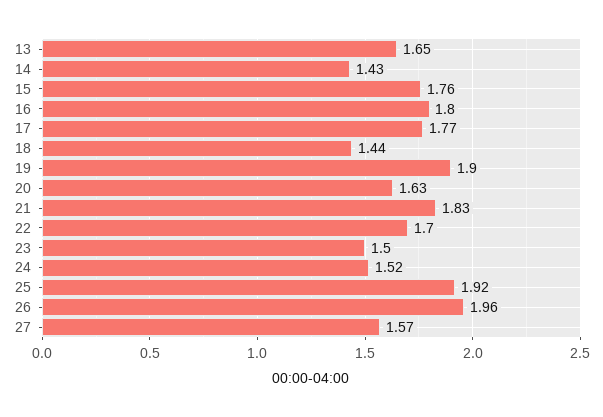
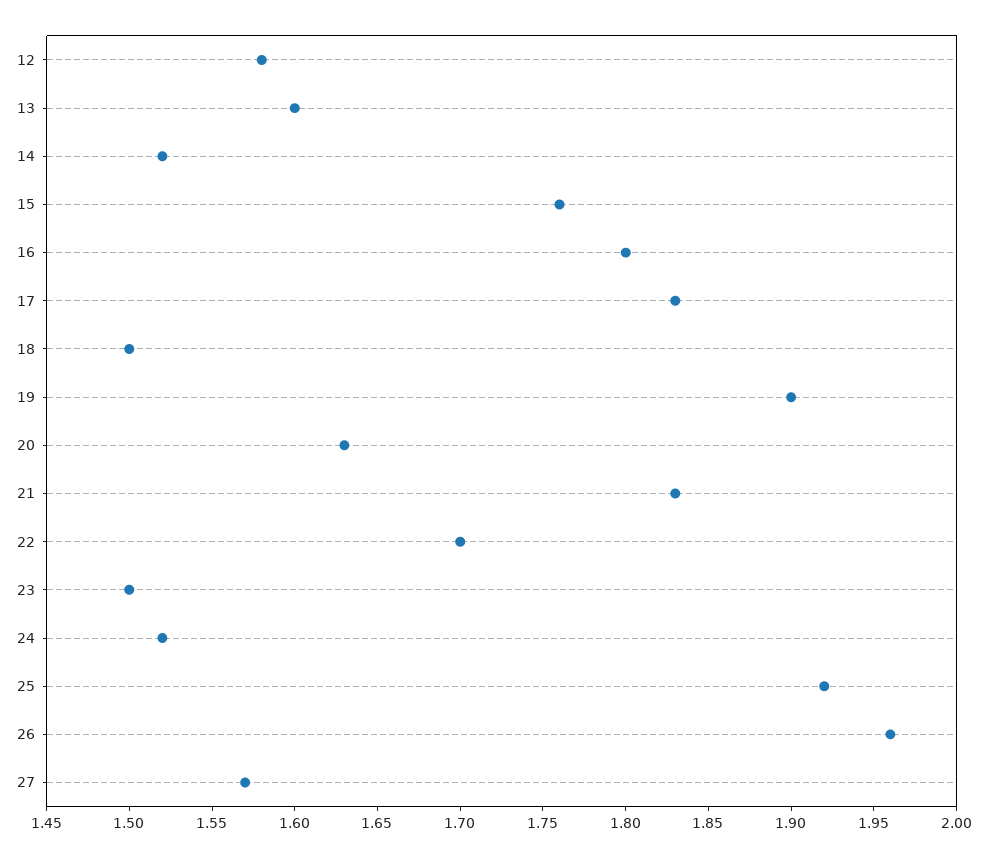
13: 1.65 -> 1.6
14: 1.43 -> 1.52
17: 1.77 -> 1.83
18: 1.44 -> 1.5
12: none -> 1.58

